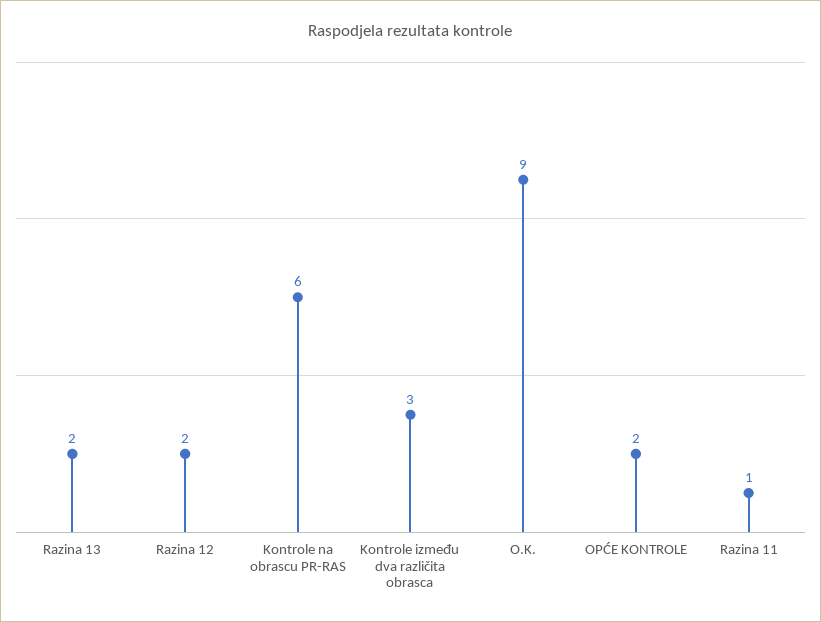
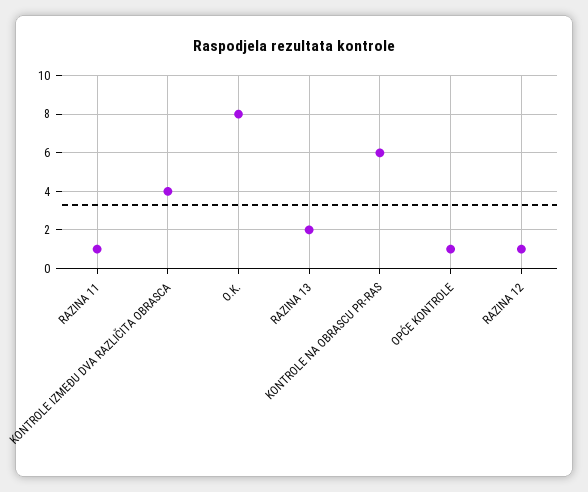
Razina 12: 2 -> 1
Kontrole između dva različita obrasca: 3 -> 4
O.K.: 9 -> 8
OPĆE KONTROLE: 2 -> 1

